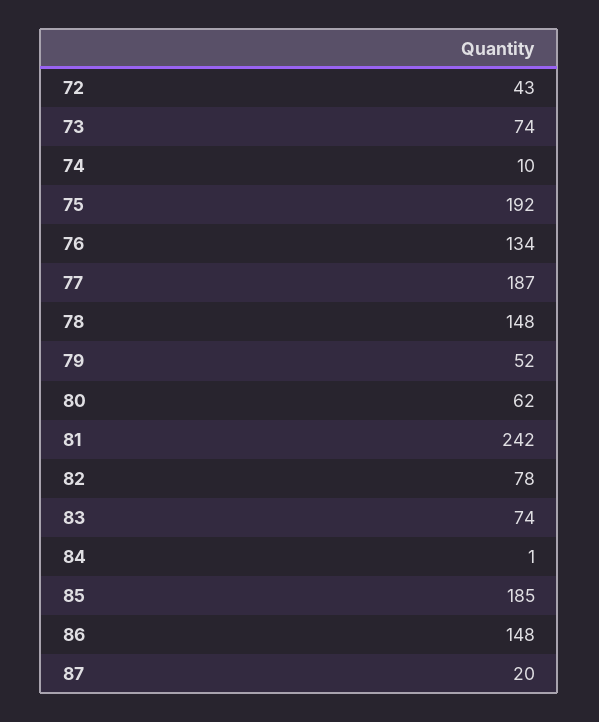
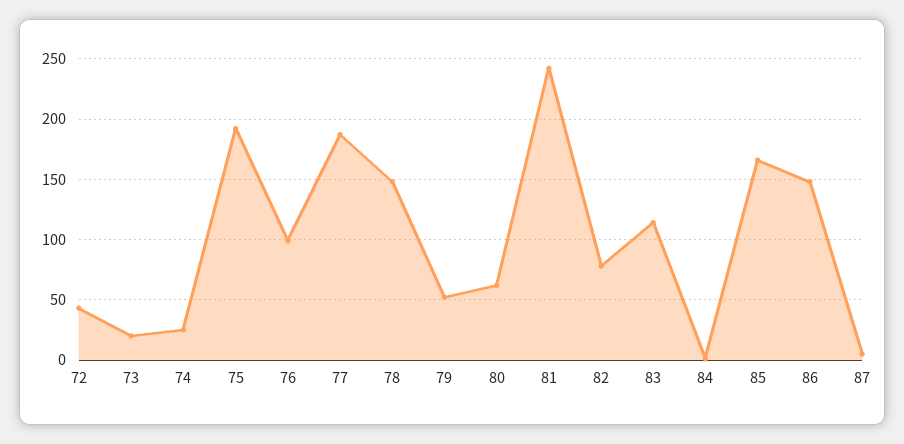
73: 74 -> 20
74: 10 -> 25
76: 134 -> 100
83: 74 -> 115
85: 185 -> 165
87: 20 -> 5

